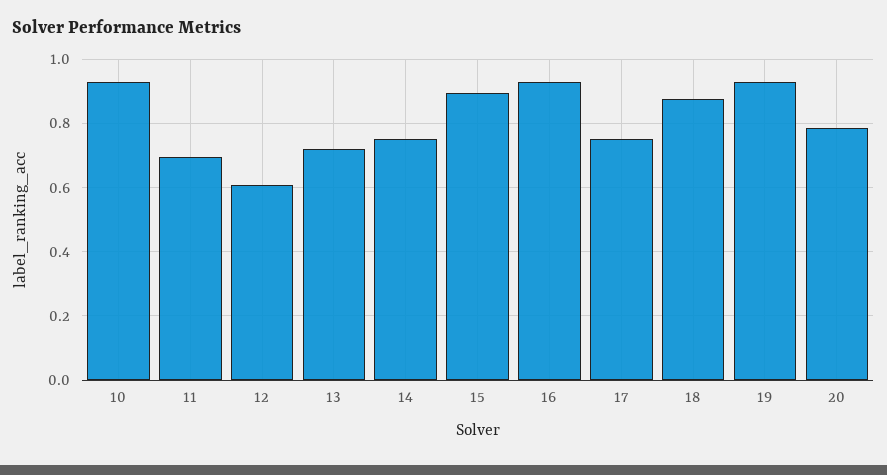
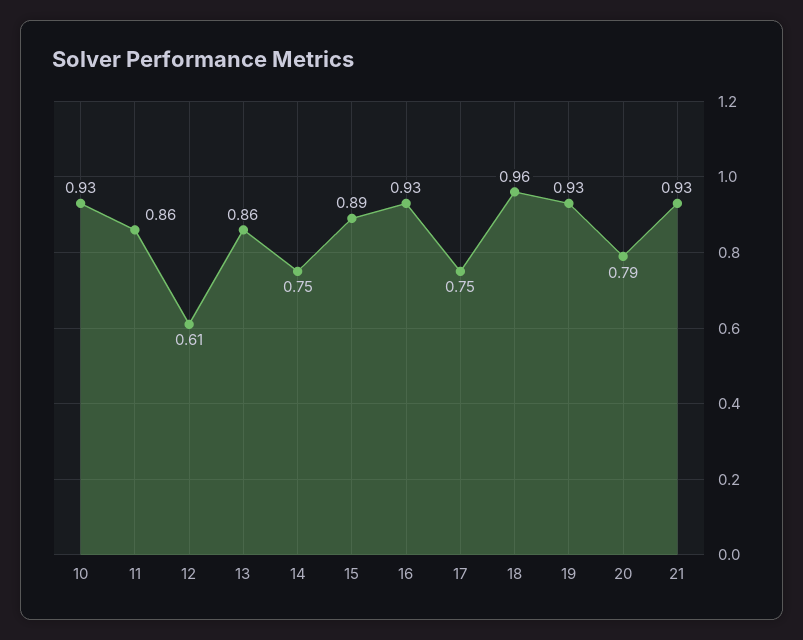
11: 0.7 -> 0.86
13: 0.72 -> 0.86
18: 0.88 -> 0.96
21: none -> 0.93

